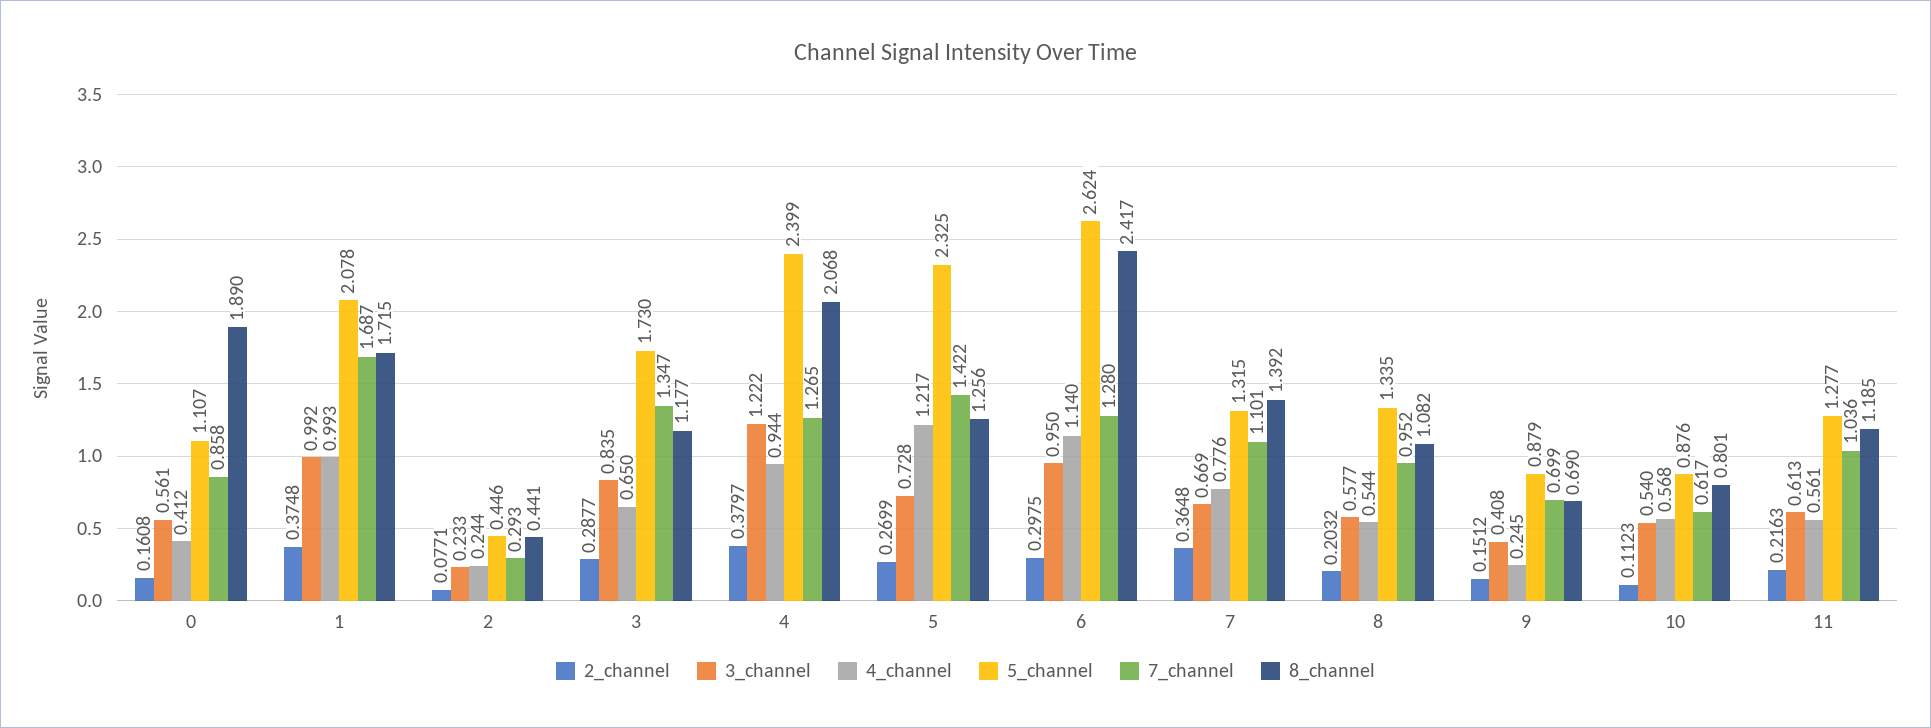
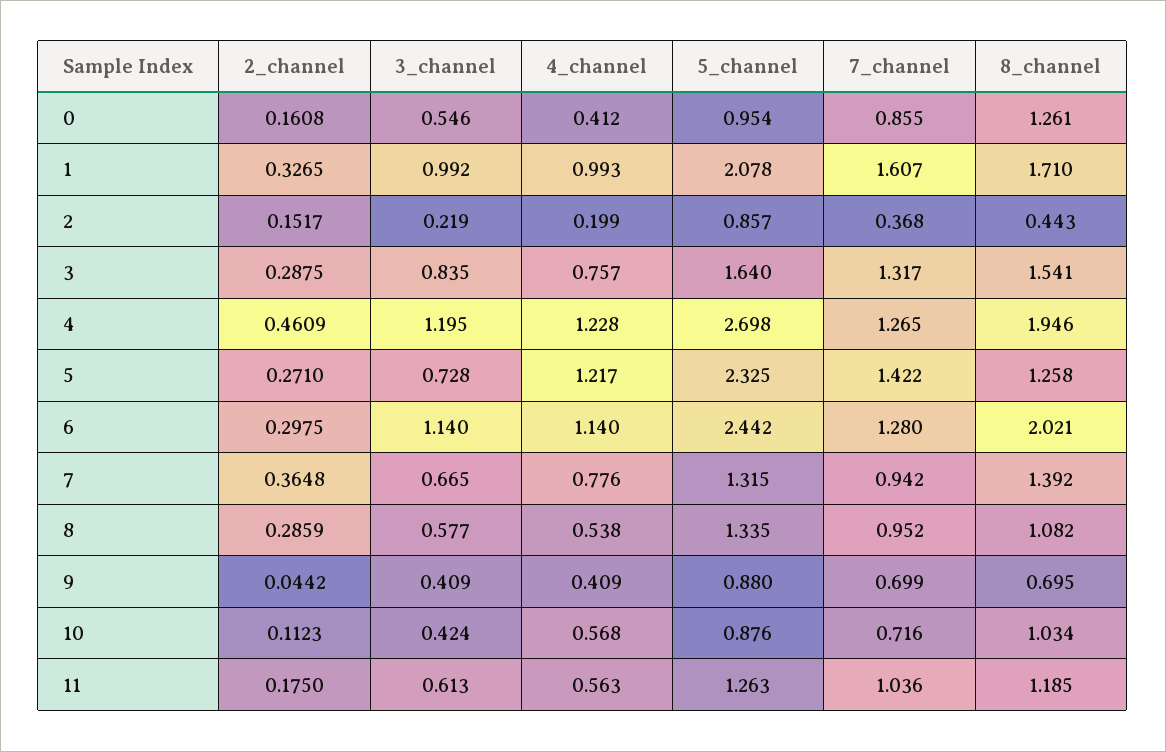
3_channel, 0: 0.561 -> 0.546
5_channel, 0: 1.107 -> 0.954
7_channel, 0: 0.858 -> 0.855
8_channel, 0: 1.89 -> 1.261
2_channel, 1: 0.3748 -> 0.3265
7_channel, 1: 1.687 -> 1.607
8_channel, 1: 1.715 -> 1.71
2_channel, 2: 0.0771 -> 0.1517
3_channel, 2: 0.233 -> 0.219
4_channel, 2: 0.244 -> 0.199
5_channel, 2: 0.446 -> 0.857
7_channel, 2: 0.293 -> 0.368
8_channel, 2: 0.441 -> 0.443
2_channel, 3: 0.2877 -> 0.2875
4_channel, 3: 0.65 -> 0.757
5_channel, 3: 1.73 -> 1.64
7_channel, 3: 1.347 -> 1.317
8_channel, 3: 1.177 -> 1.541
2_channel, 4: 0.3797 -> 0.4609
3_channel, 4: 1.222 -> 1.195
4_channel, 4: 0.944 -> 1.228
5_channel, 4: 2.399 -> 2.698
8_channel, 4: 2.068 -> 1.946
2_channel, 5: 0.2699 -> 0.271
8_channel, 5: 1.256 -> 1.258
3_channel, 6: 0.95 -> 1.14
5_channel, 6: 2.624 -> 2.442
8_channel, 6: 2.417 -> 2.021
3_channel, 7: 0.669 -> 0.665
7_channel, 7: 1.101 -> 0.942
2_channel, 8: 0.2032 -> 0.2859
4_channel, 8: 0.544 -> 0.538
2_channel, 9: 0.1512 -> 0.0442
3_channel, 9: 0.408 -> 0.409
4_channel, 9: 0.245 -> 0.409
5_channel, 9: 0.879 -> 0.88
8_channel, 9: 0.69 -> 0.695
3_channel, 10: 0.54 -> 0.424
7_channel, 10: 0.617 -> 0.716
8_channel, 10: 0.801 -> 1.034
2_channel, 11: 0.2163 -> 0.175
4_channel, 11: 0.561 -> 0.563
5_channel, 11: 1.277 -> 1.263

